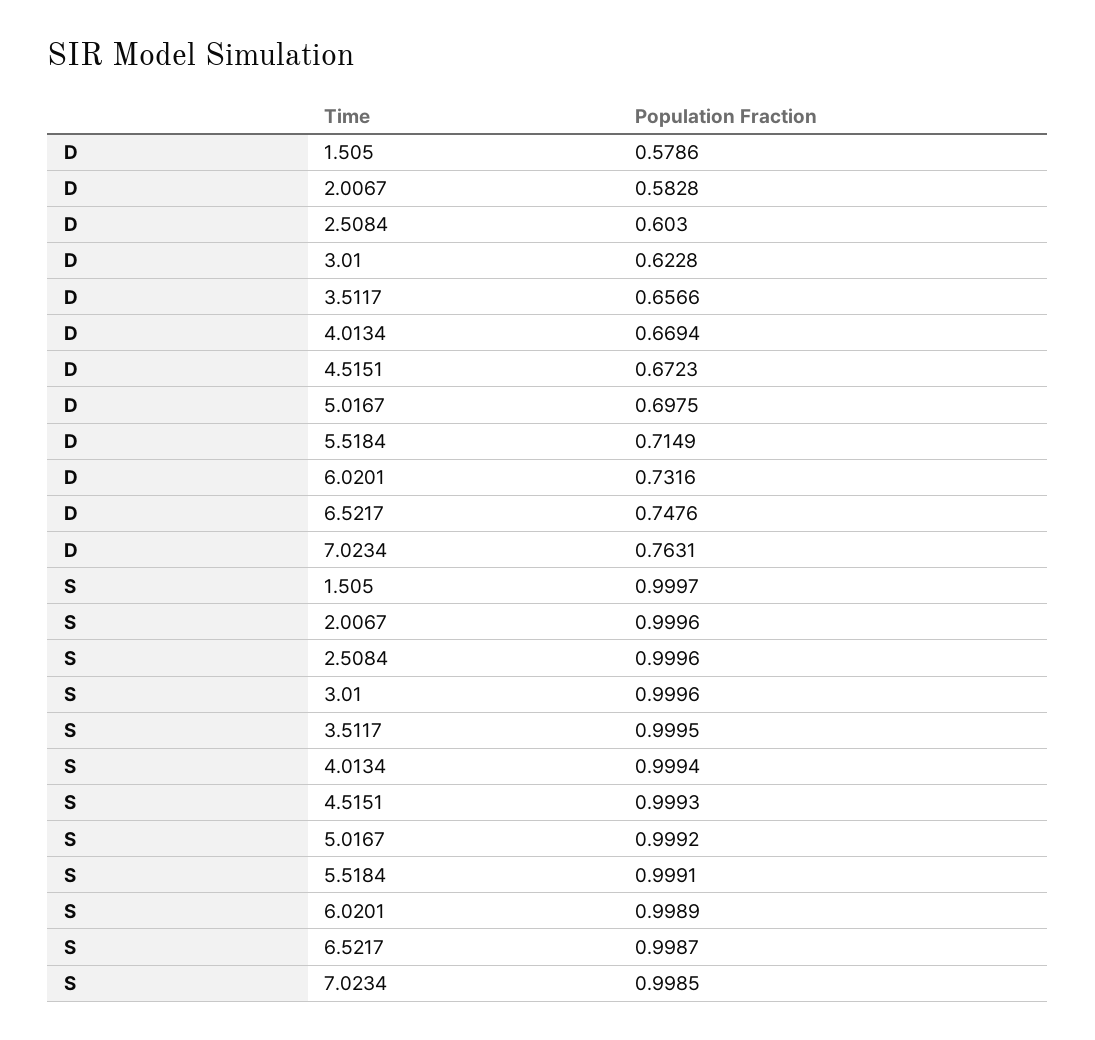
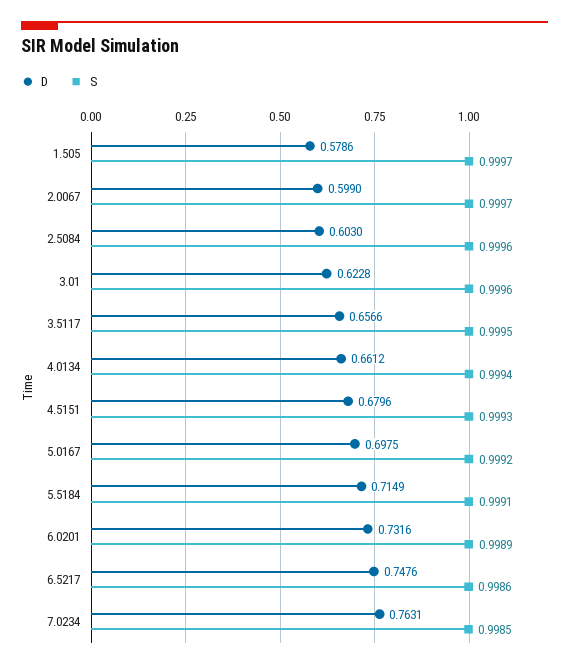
D, 2.0067: 0.5828 -> 0.599
D, 4.0134: 0.6694 -> 0.6612
D, 4.5151: 0.6723 -> 0.6796
S, 2.0067: 0.9996 -> 0.9997
S, 6.5217: 0.9987 -> 0.9986

